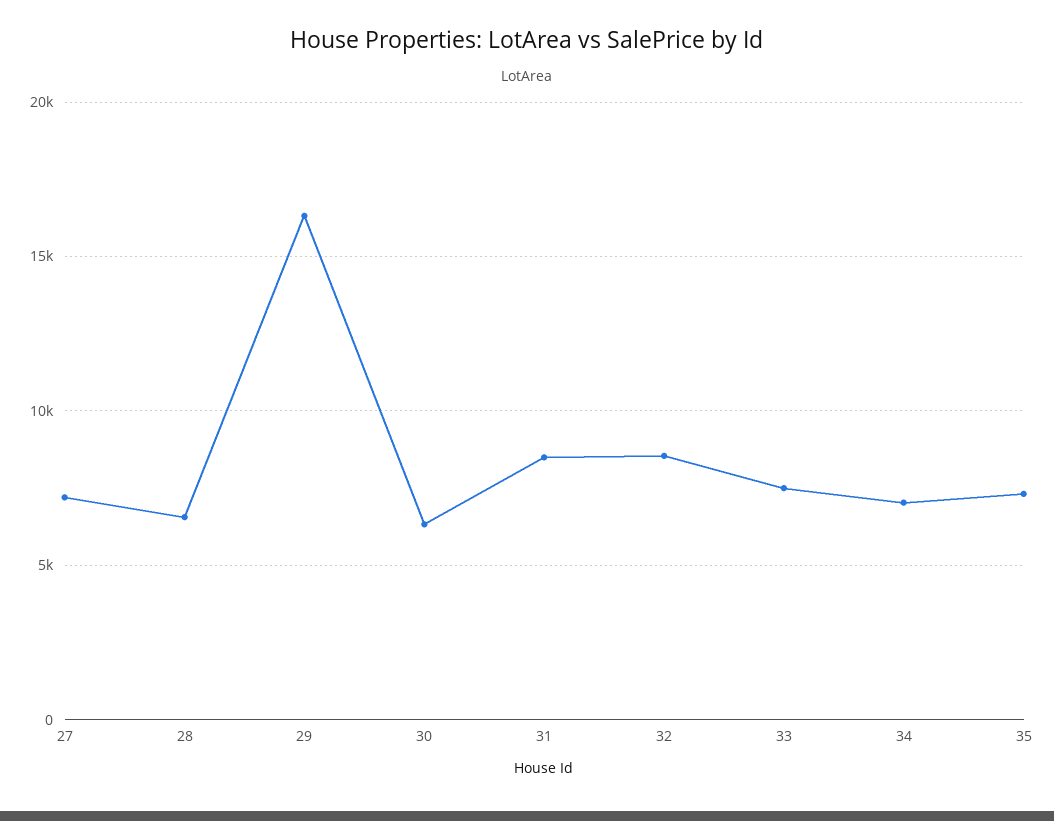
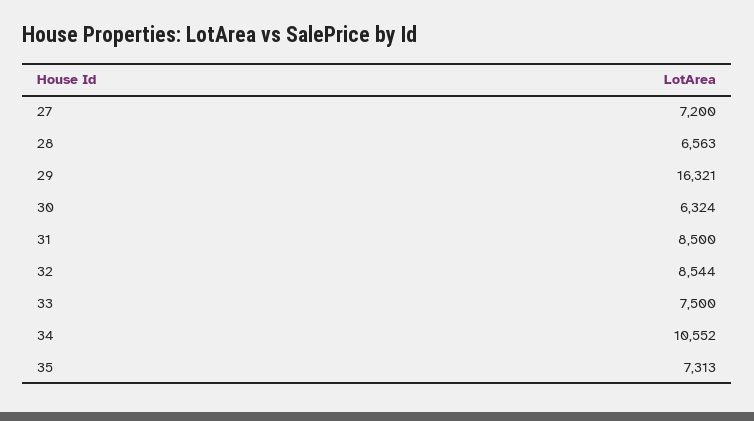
34: 7000 -> 10552

